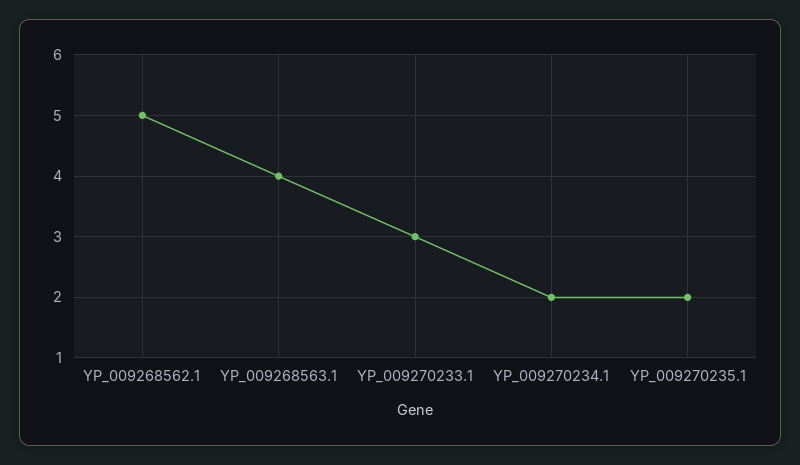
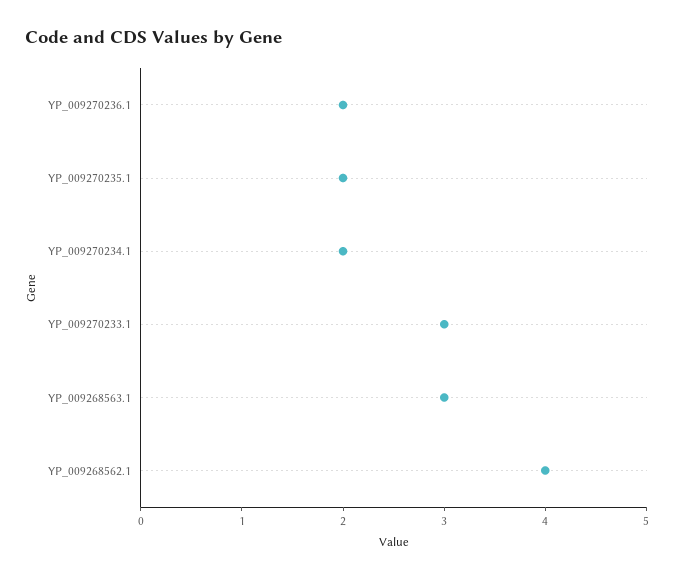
YP_009268562.1: 5 -> 4
YP_009268563.1: 4 -> 3
YP_009270236.1: none -> 2

